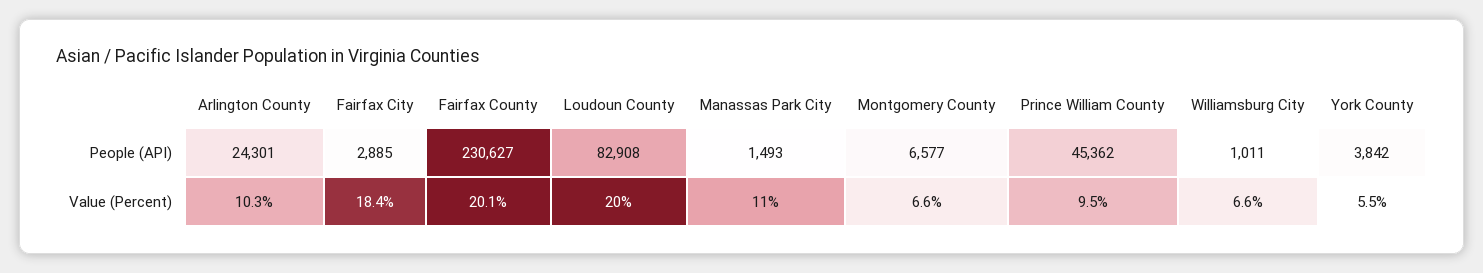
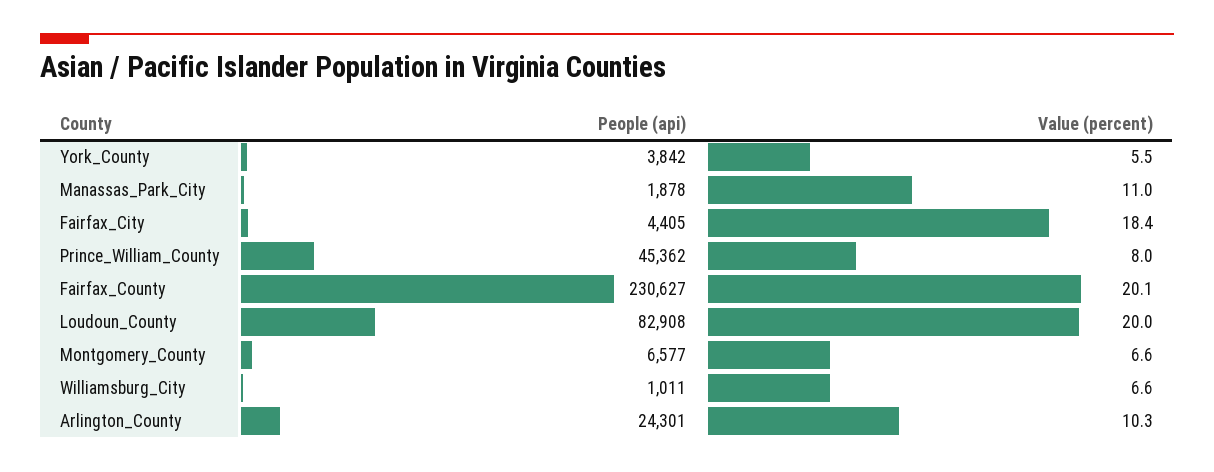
Fairfax City, People (API): 2885 -> 4405
Manassas Park City, People (API): 1493 -> 1878
Prince William County, Value (Percent): 9.5 -> 8

